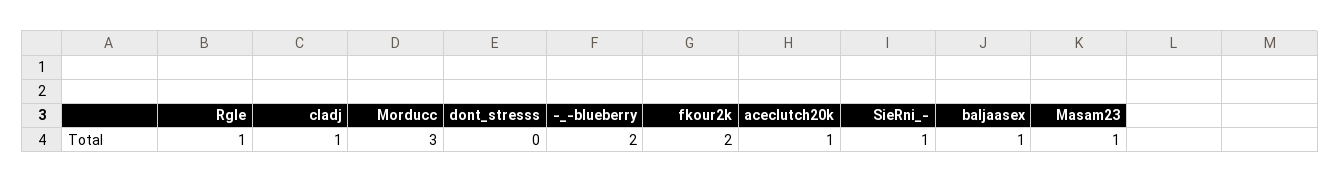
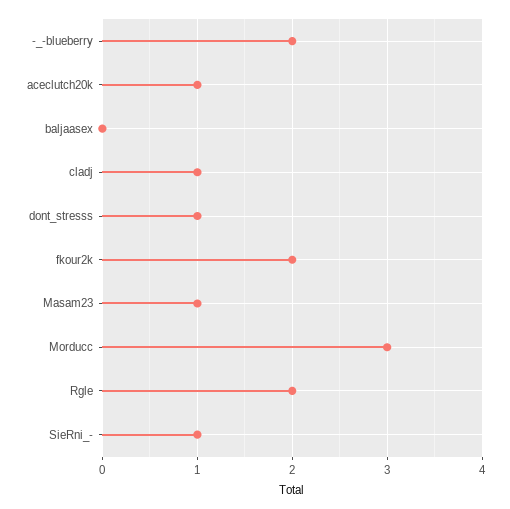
Rgle: 1 -> 2
dont_stresss: 0 -> 1
baljaasex: 1 -> 0

